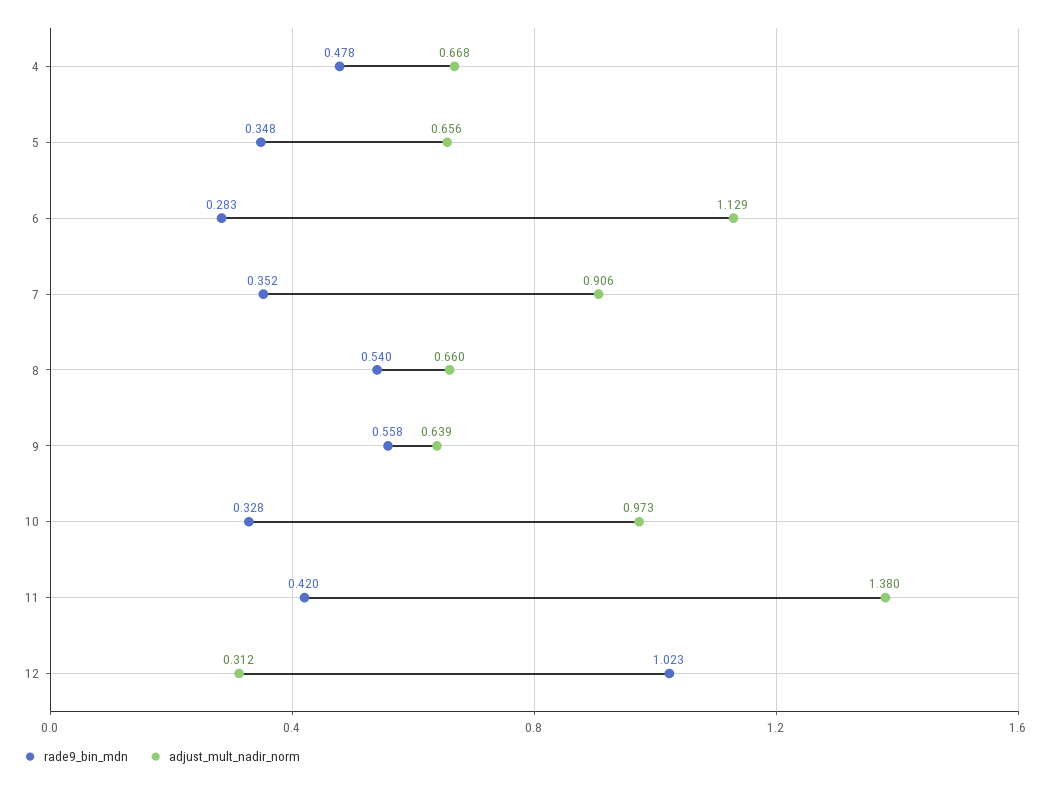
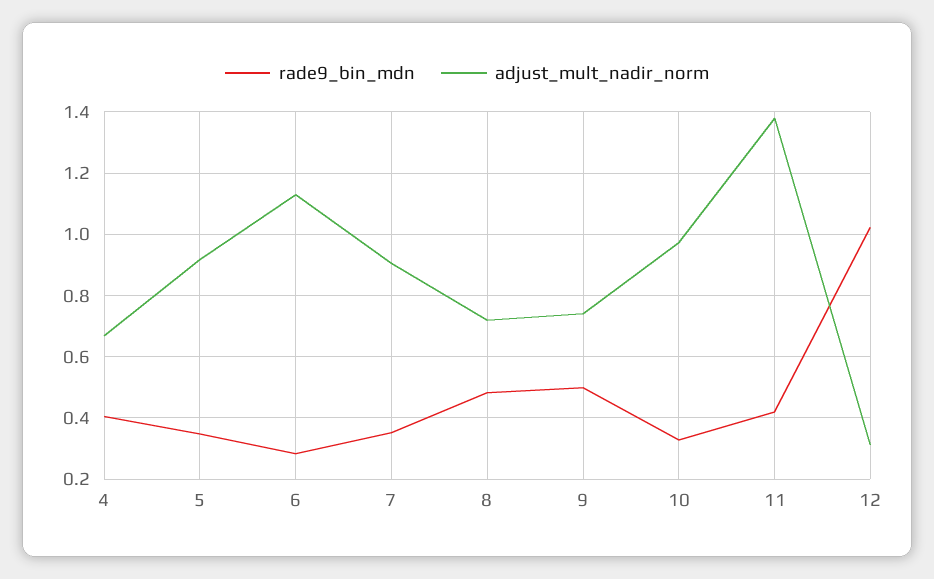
rade9_bin_mdn, 4: 0.478 -> 0.4
adjust_mult_nadir_norm, 5: 0.656 -> 0.92
rade9_bin_mdn, 8: 0.54 -> 0.48
adjust_mult_nadir_norm, 8: 0.66 -> 0.72
rade9_bin_mdn, 9: 0.558 -> 0.5
adjust_mult_nadir_norm, 9: 0.639 -> 0.74

